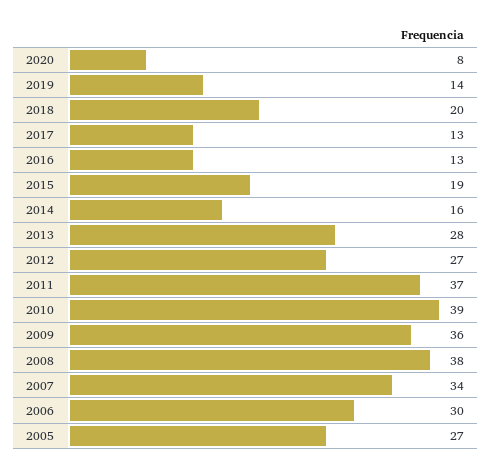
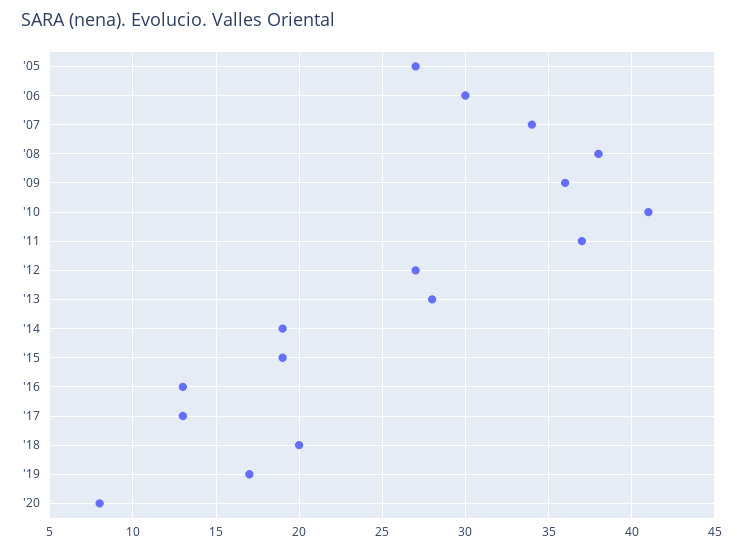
2019: 14 -> 17
2014: 16 -> 19
2010: 39 -> 41

